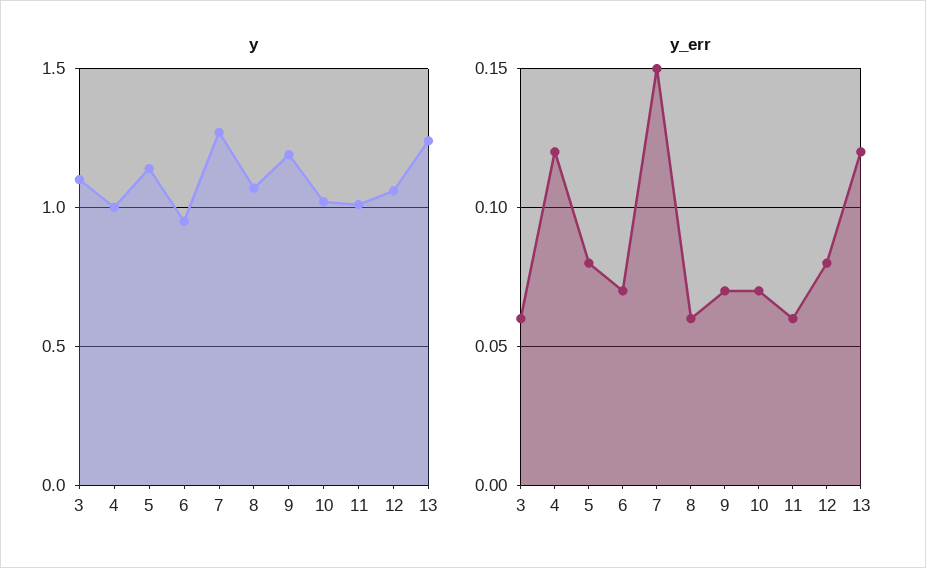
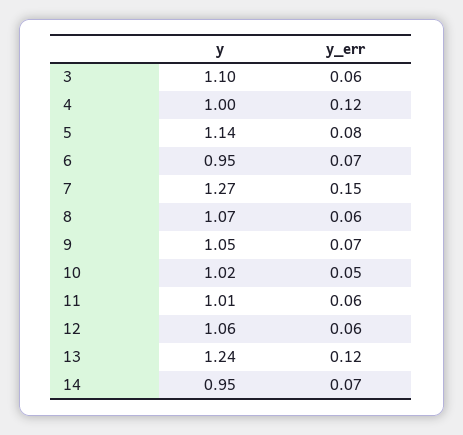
y, 9: 1.2 -> 1.05
y_err, 10: 0.07 -> 0.05
y_err, 12: 0.08 -> 0.06
y, 14: none -> 0.95
y_err, 14: none -> 0.07

